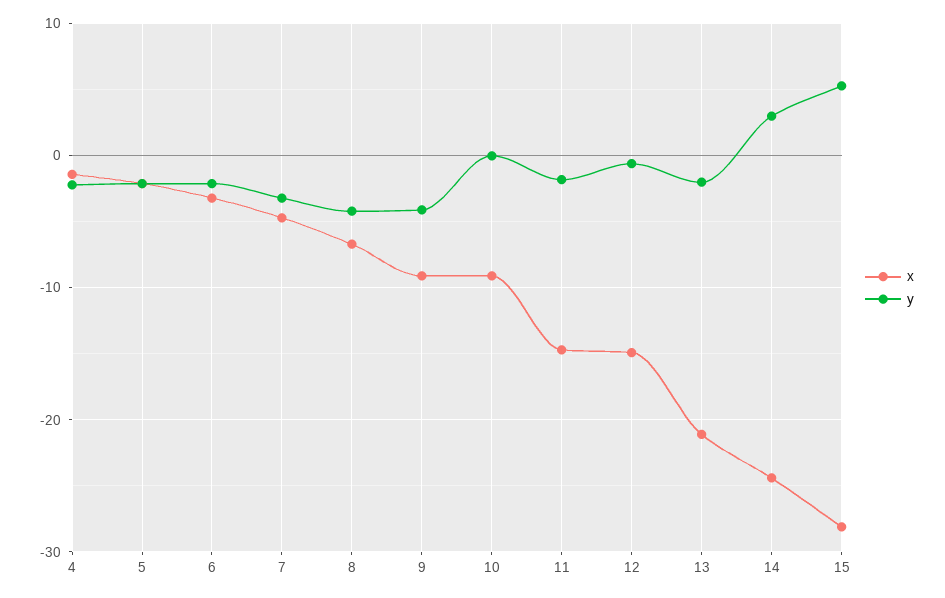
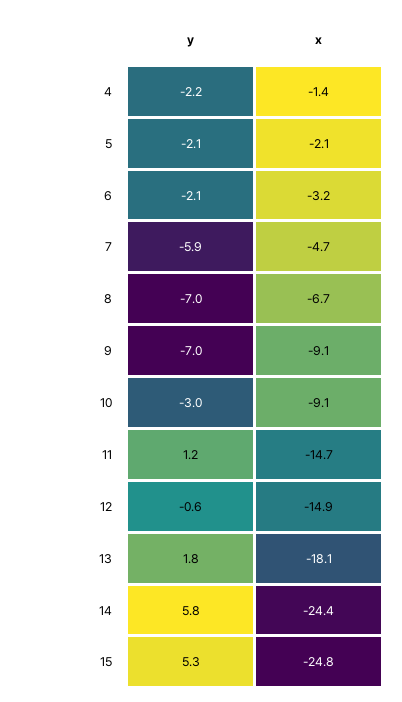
y, 7: -3 -> -5.9
y, 8: -4 -> -7
y, 9: -4 -> -7
y, 10: 0 -> -3
y, 11: -2 -> 1.2
x, 13: -21 -> -18.1
y, 13: -2 -> 1.8
y, 14: 3 -> 5.8
x, 15: -28 -> -24.8

